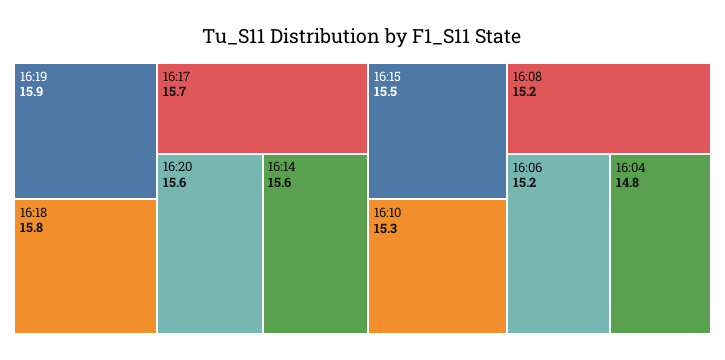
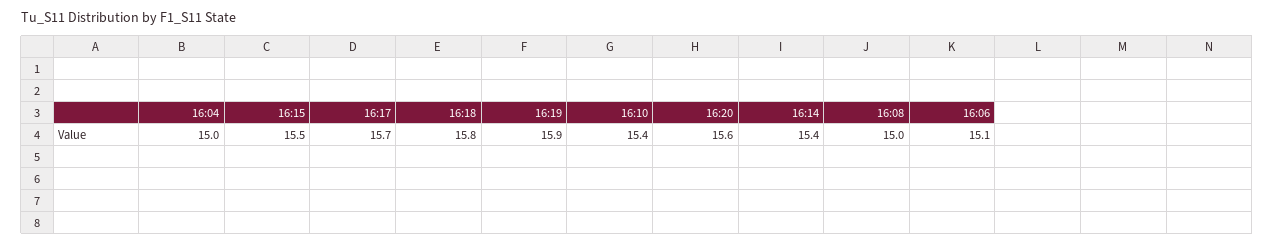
16:14: 15.6 -> 15.4
16:10: 15.3 -> 15.4
16:08: 15.2 -> 15
16:06: 15.2 -> 15.1
16:04: 14.8 -> 15

